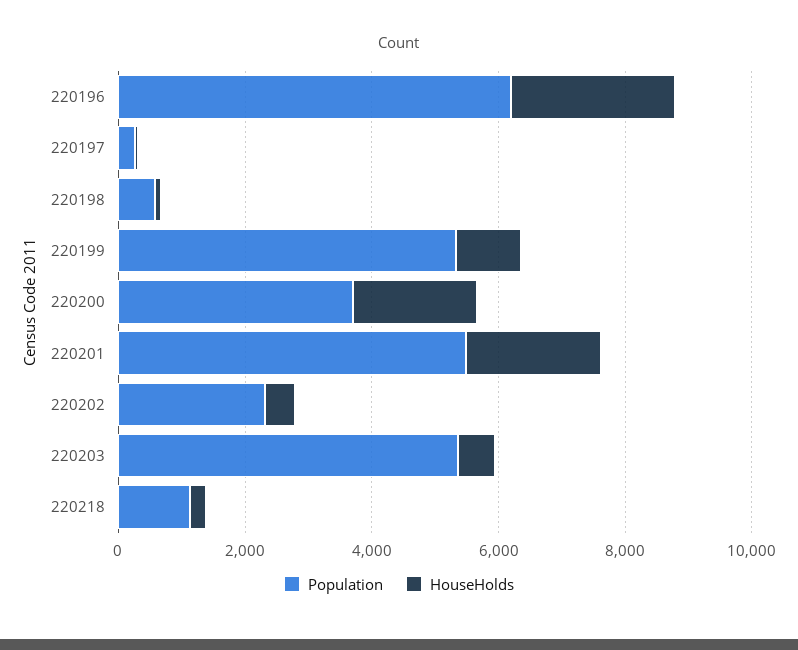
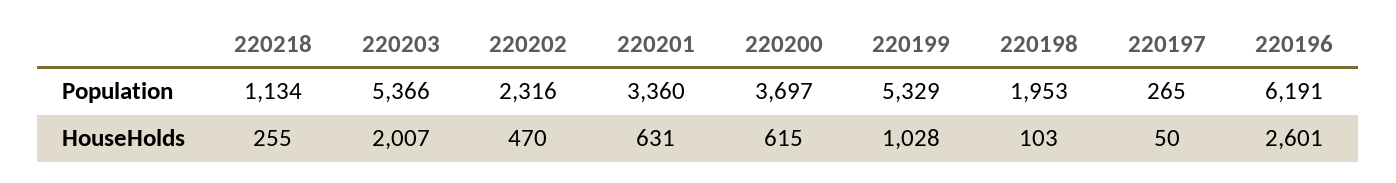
Population, 220198: 500 -> 1953
HouseHolds, 220200: 2000 -> 615
Population, 220201: 5500 -> 3360
HouseHolds, 220201: 2000 -> 631
HouseHolds, 220203: 500 -> 2007

